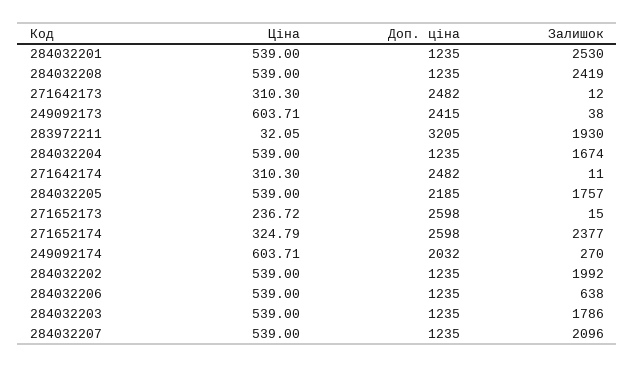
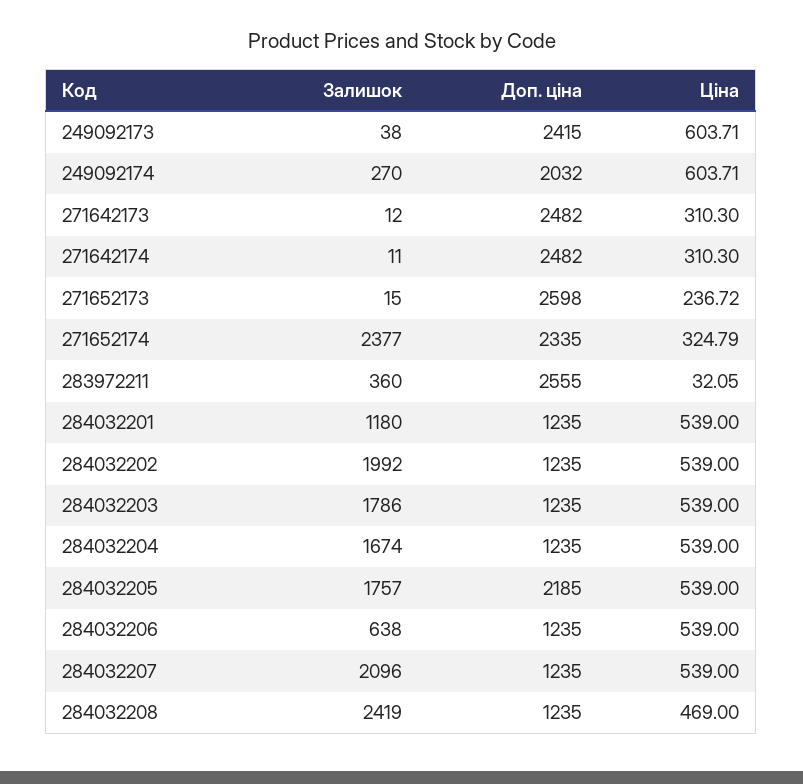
Залишок, 284032201: 2530 -> 1180
Ціна, 284032208: 539 -> 469
Доп. ціна, 283972211: 3205 -> 2555
Залишок, 283972211: 1930 -> 360
Доп. ціна, 271652174: 2598 -> 2335

